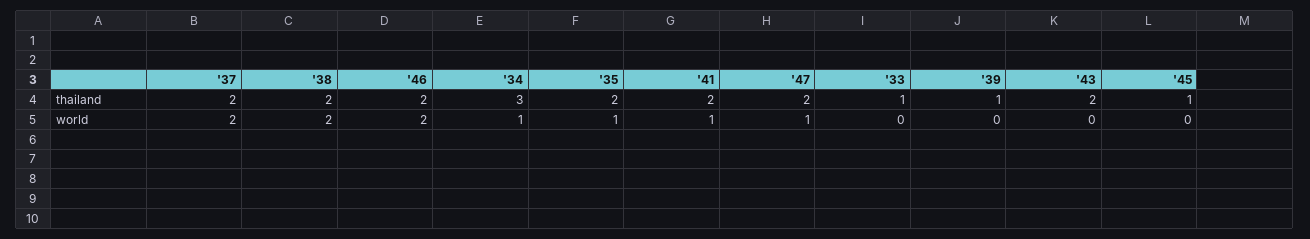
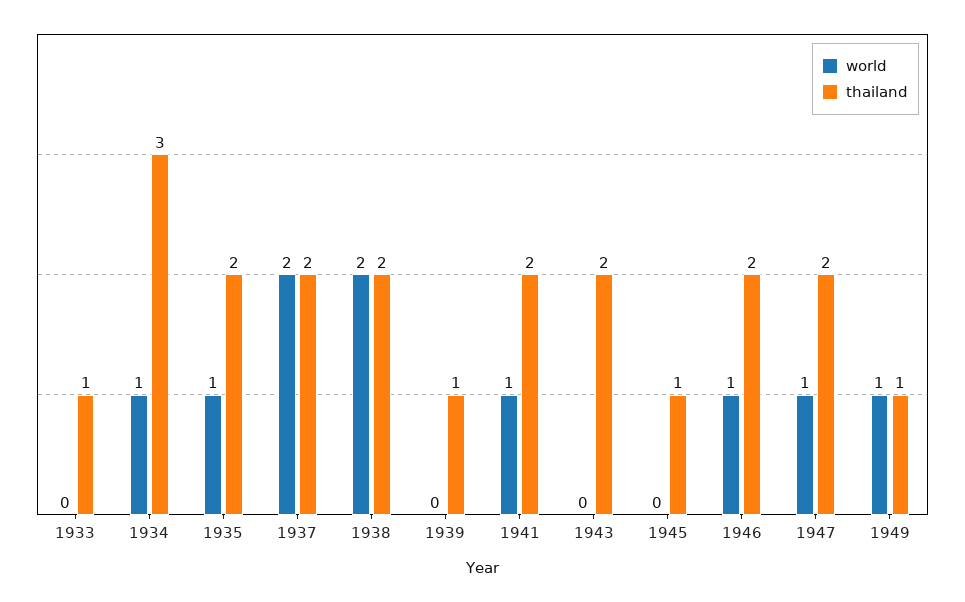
world, '46: 2 -> 1
world, 1949: none -> 1
thailand, 1949: none -> 1

